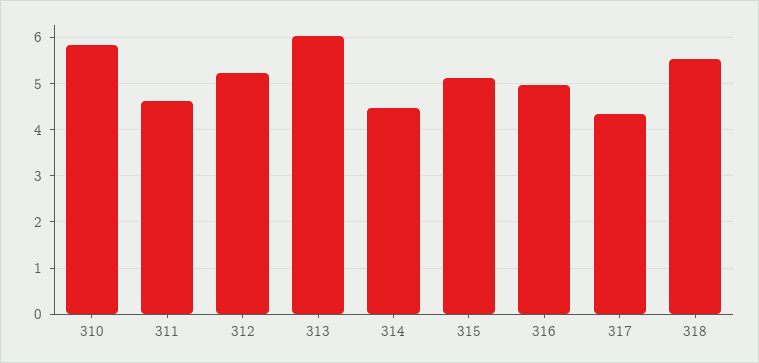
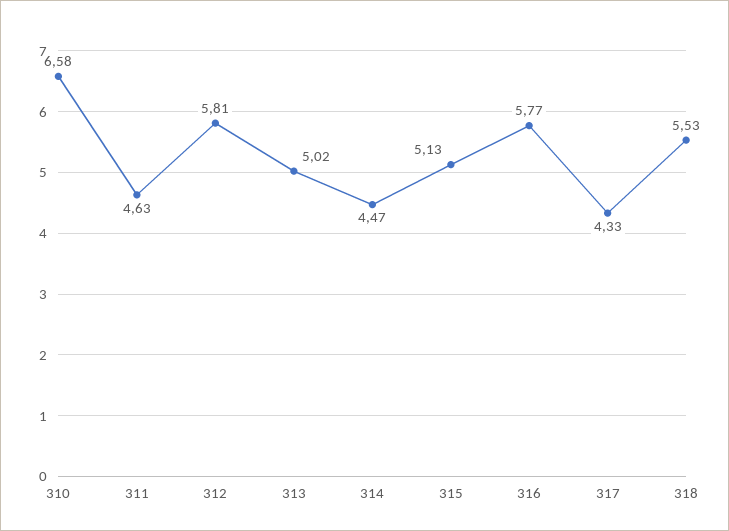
310: 5.8 -> 6.58
312: 5.2 -> 5.81
313: 6 -> 5.02
316: 5 -> 5.77

